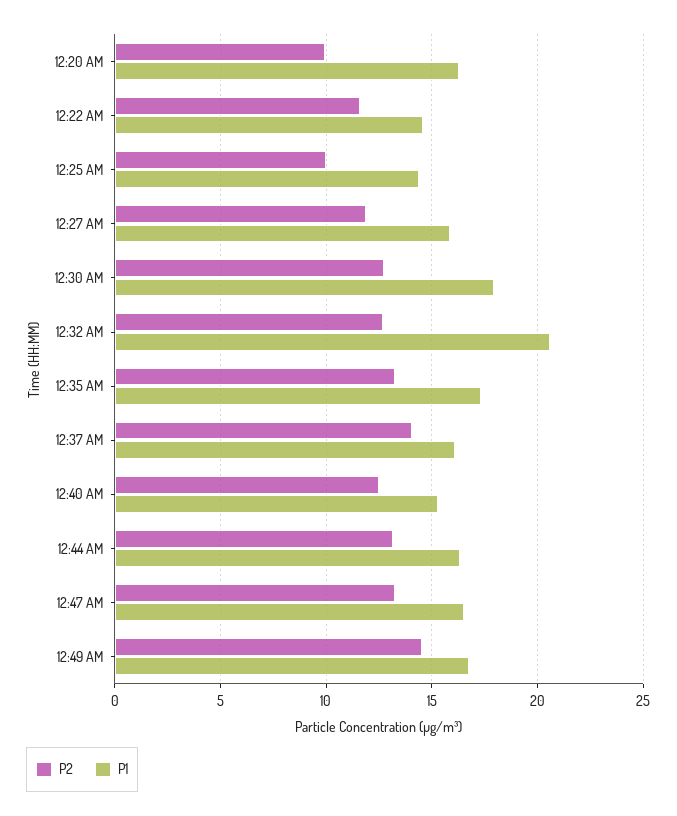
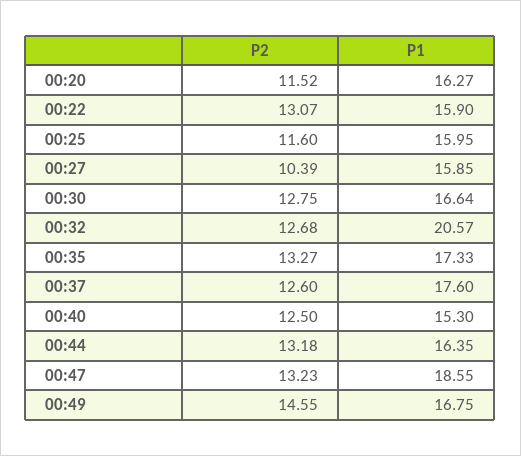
P2, 12:20 AM: 10 -> 11.52
P2, 12:22 AM: 11.5 -> 13.07
P1, 12:22 AM: 14.5 -> 15.9
P2, 12:25 AM: 10 -> 11.6
P1, 12:25 AM: 14.5 -> 15.95
P2, 12:27 AM: 12 -> 10.39
P1, 12:30 AM: 18 -> 16.64
P2, 12:37 AM: 14 -> 12.6
P1, 12:37 AM: 16 -> 17.6
P1, 12:47 AM: 16.5 -> 18.55

